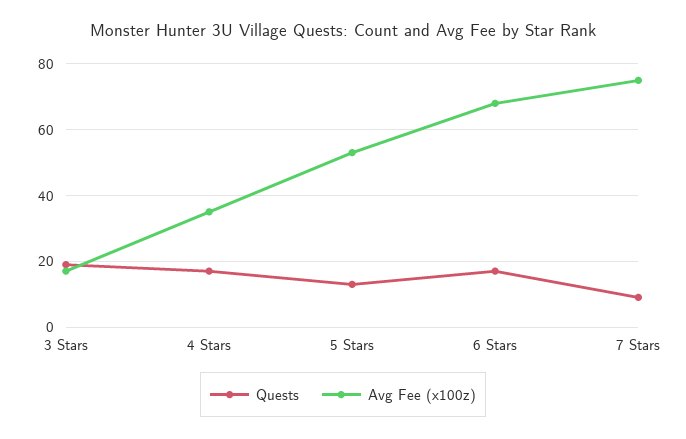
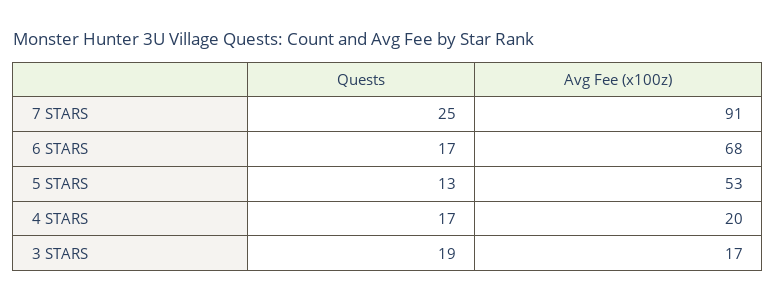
Avg Fee (x100z), 4 Stars: 35 -> 20
Quests, 7 Stars: 10 -> 25
Avg Fee (x100z), 7 Stars: 75 -> 91

